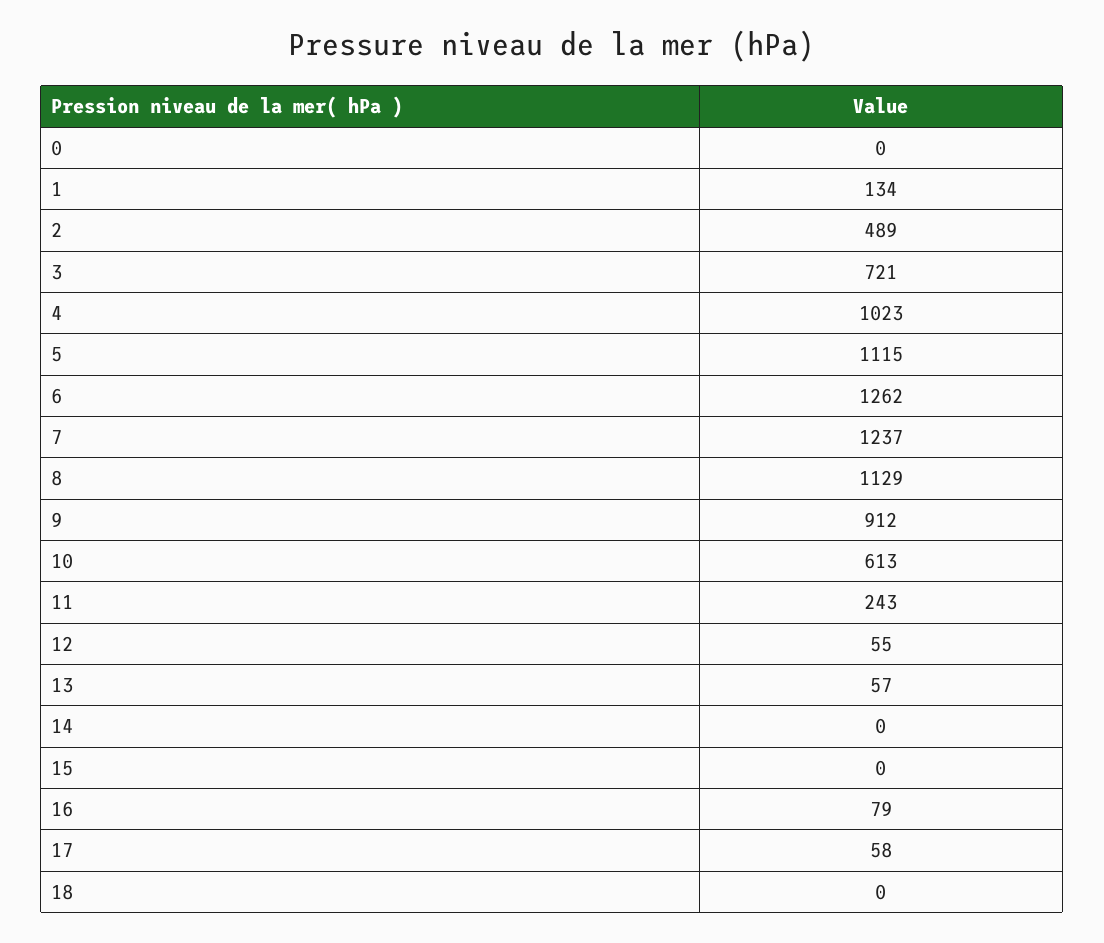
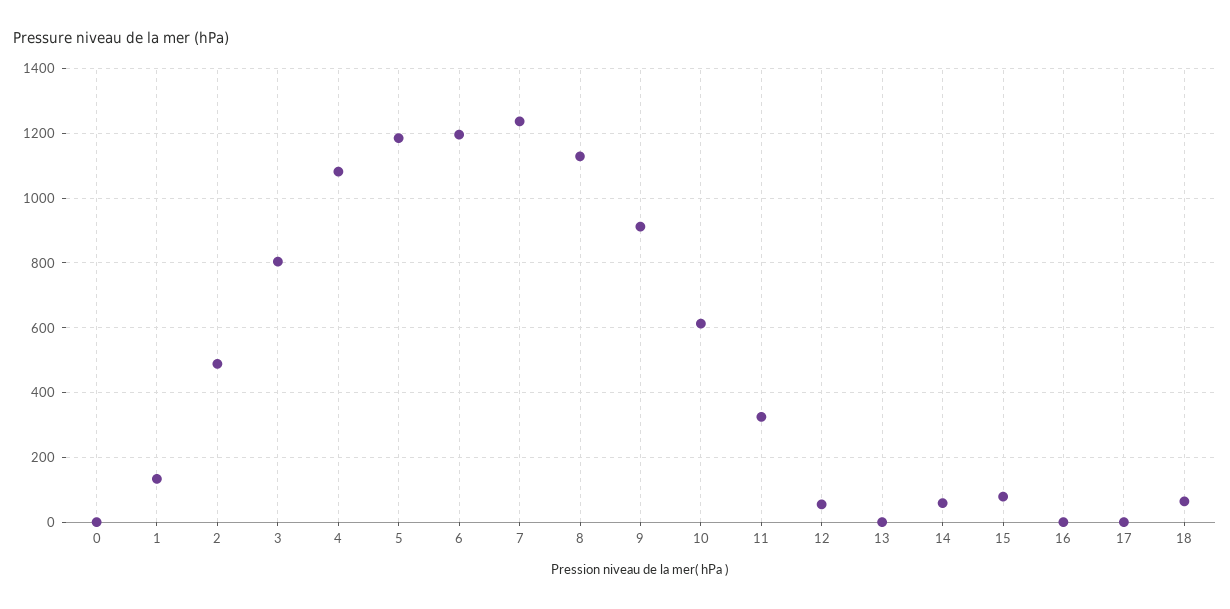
3: 721 -> 800
4: 1023 -> 1080
5: 1115 -> 1180
6: 1262 -> 1200
11: 243 -> 320
13: 57 -> 0
14: 0 -> 60
15: 0 -> 80
16: 79 -> 0
17: 58 -> 0
18: 0 -> 60

